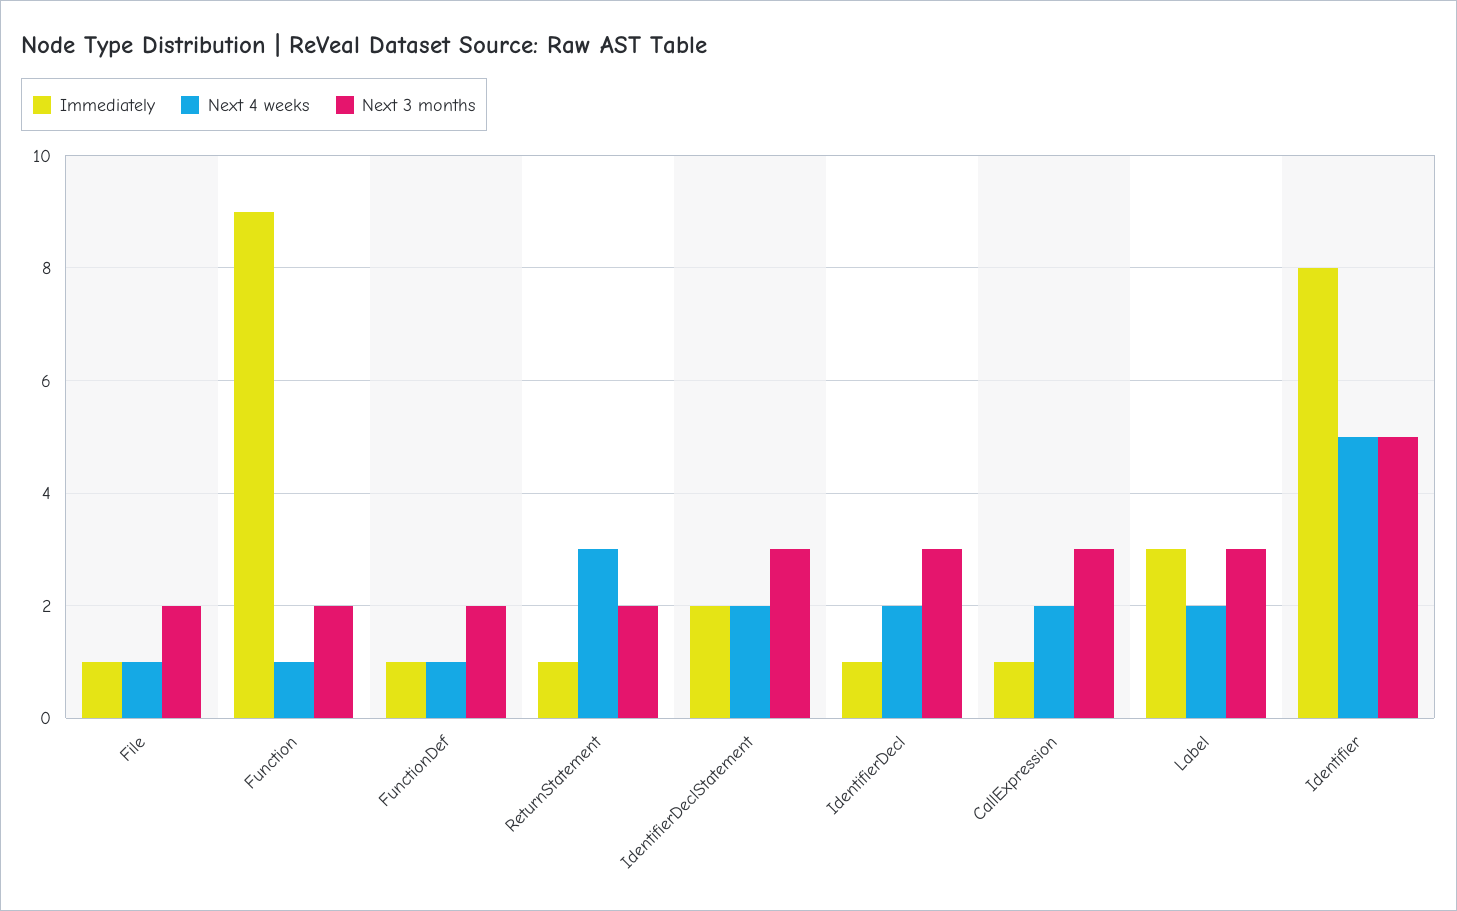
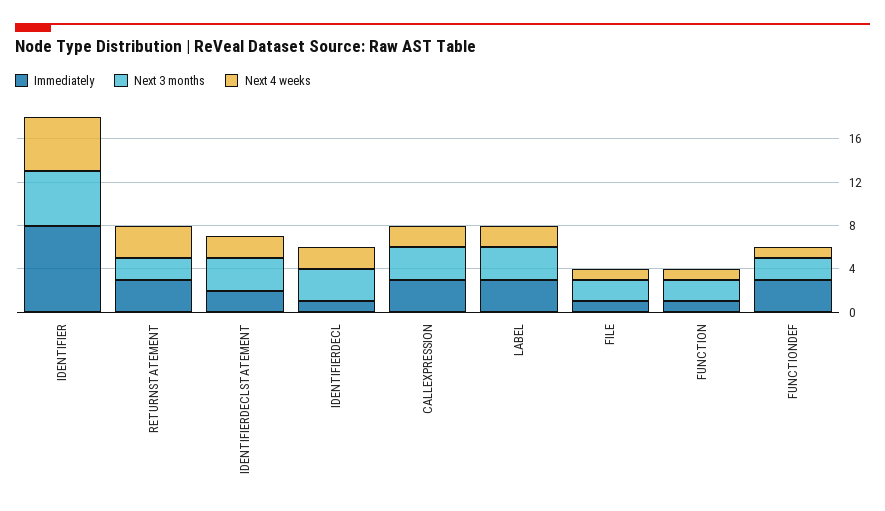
Immediately, Function: 9 -> 1
Immediately, FunctionDef: 1 -> 3
Immediately, ReturnStatement: 1 -> 3
Immediately, CallExpression: 1 -> 3

